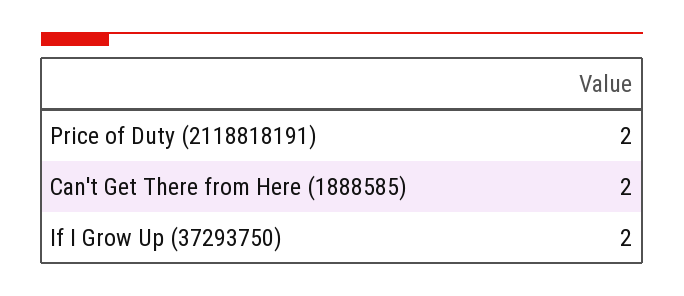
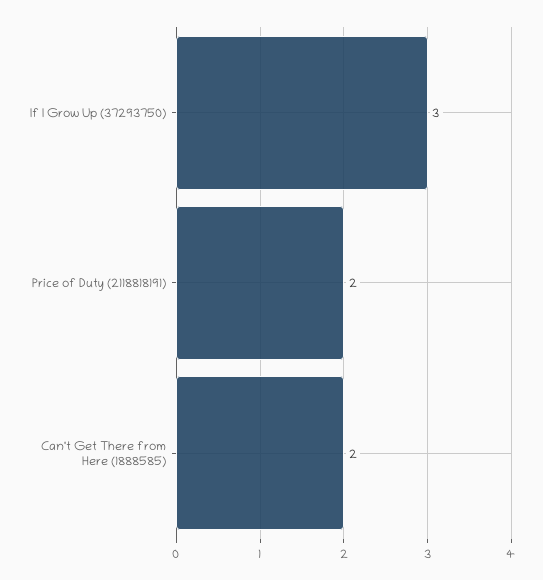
If I Grow Up (37293750): 2 -> 3

